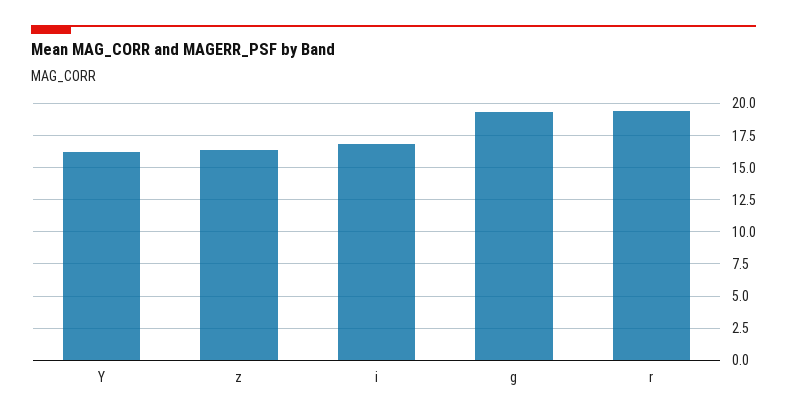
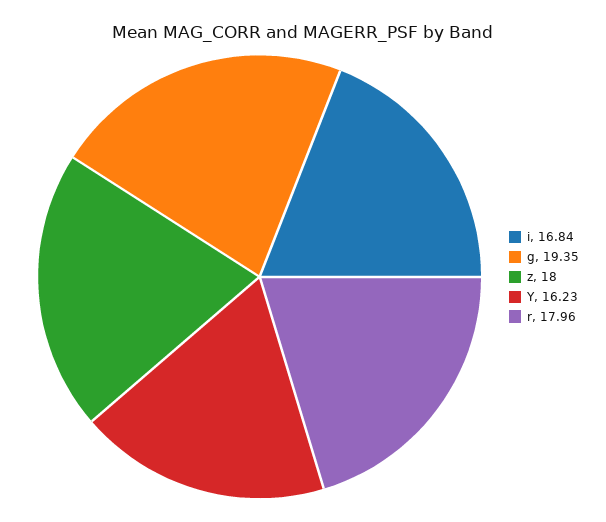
z: 16.5 -> 18
r: 19.5 -> 17.96

